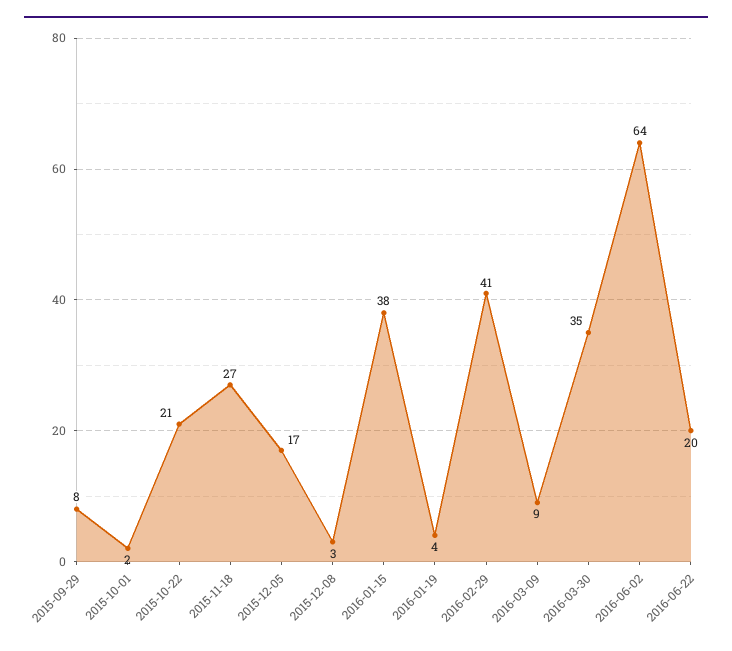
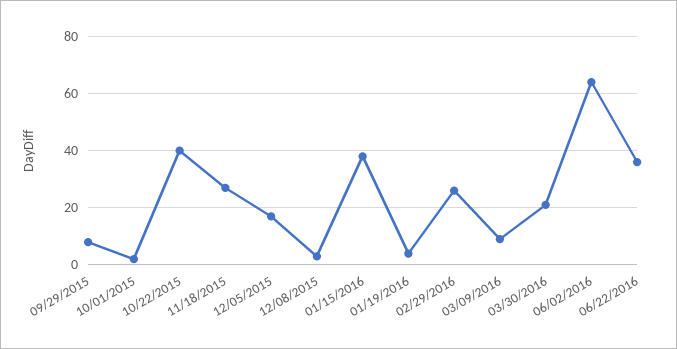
2015-10-22: 21 -> 40
2016-02-29: 41 -> 25
2016-03-30: 35 -> 20
2016-06-22: 20 -> 35

